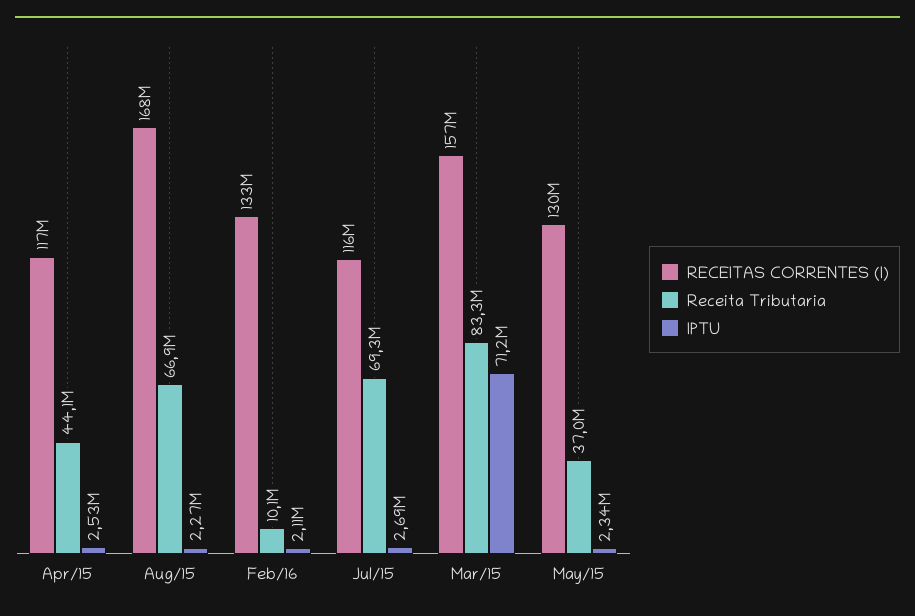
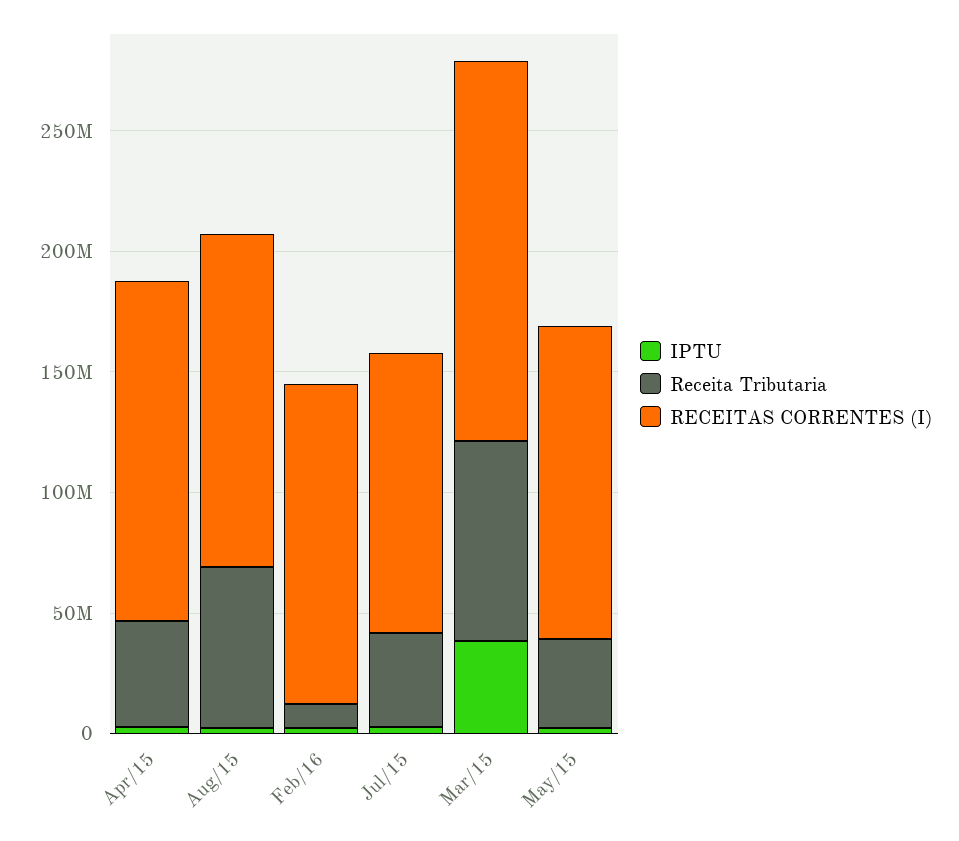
RECEITAS CORRENTES (I), Apr/15: 117000000 -> 140000000
RECEITAS CORRENTES (I), Aug/15: 168000000 -> 140000000
Receita Tributaria, Jul/15: 69300000 -> 40000000
IPTU, Mar/15: 71200000 -> 40000000

